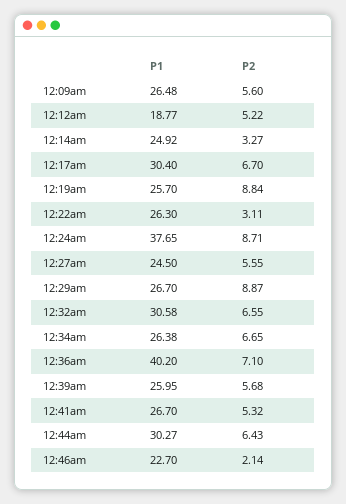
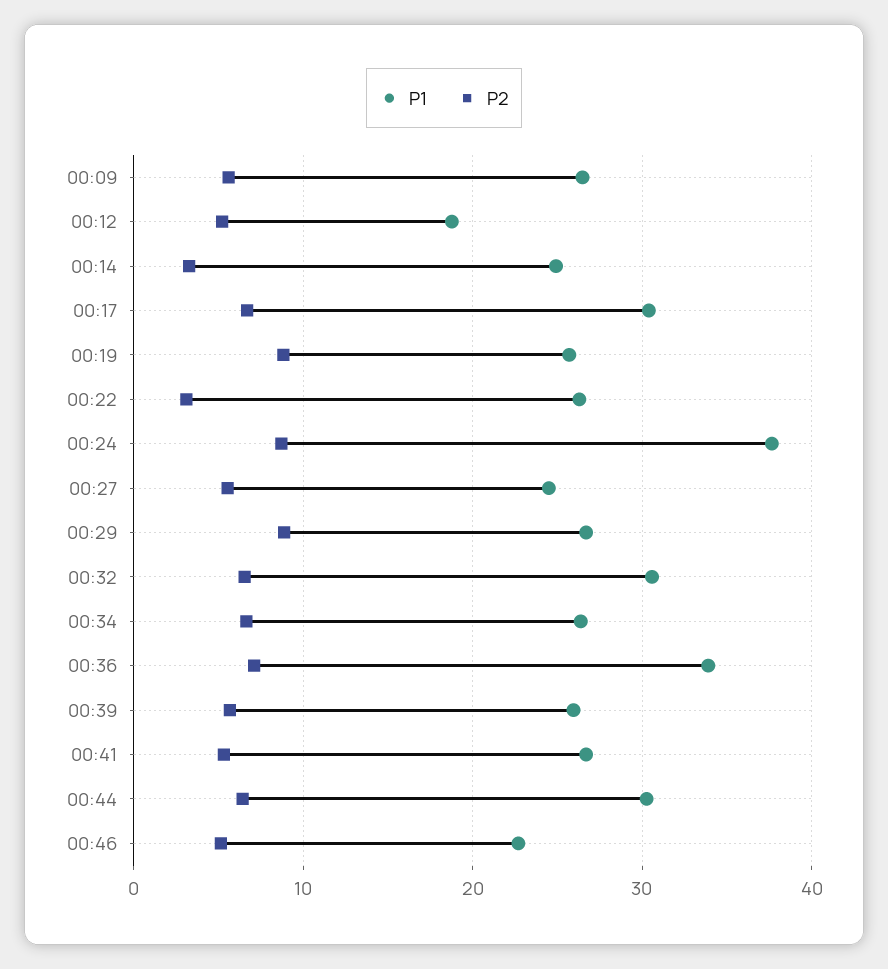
P1, 12:36am: 40.2 -> 34
P2, 12:46am: 2.14 -> 5

